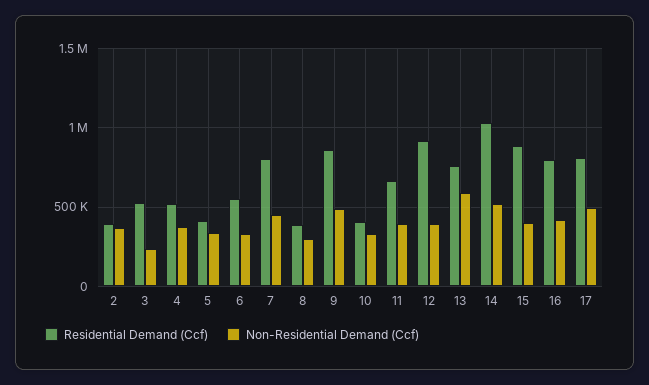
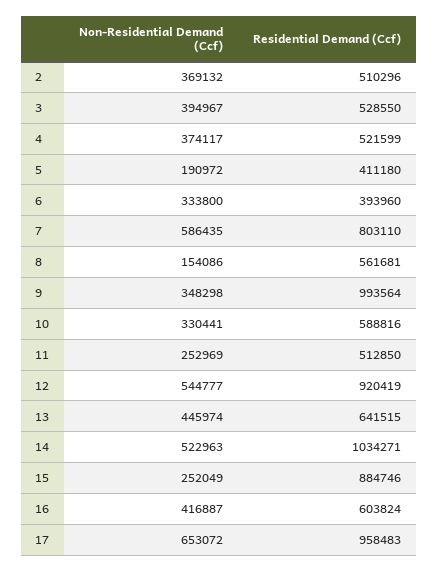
Residential Demand (Ccf), 2: 400000 -> 510296
Non-Residential Demand (Ccf), 3: 250000 -> 394967
Non-Residential Demand (Ccf), 5: 350000 -> 190972
Residential Demand (Ccf), 6: 550000 -> 393960
Non-Residential Demand (Ccf), 7: 450000 -> 586435
Residential Demand (Ccf), 8: 400000 -> 561681
Non-Residential Demand (Ccf), 8: 300000 -> 154086
Residential Demand (Ccf), 9: 850000 -> 993564
Non-Residential Demand (Ccf), 9: 500000 -> 348298
Residential Demand (Ccf), 10: 400000 -> 588816
Residential Demand (Ccf), 11: 650000 -> 512850
Non-Residential Demand (Ccf), 11: 400000 -> 252969
Non-Residential Demand (Ccf), 12: 400000 -> 544777
Residential Demand (Ccf), 13: 750000 -> 641515
Non-Residential Demand (Ccf), 13: 600000 -> 445974
Non-Residential Demand (Ccf), 15: 400000 -> 252049
Residential Demand (Ccf), 16: 800000 -> 603824
Residential Demand (Ccf), 17: 800000 -> 958483
Non-Residential Demand (Ccf), 17: 500000 -> 653072

